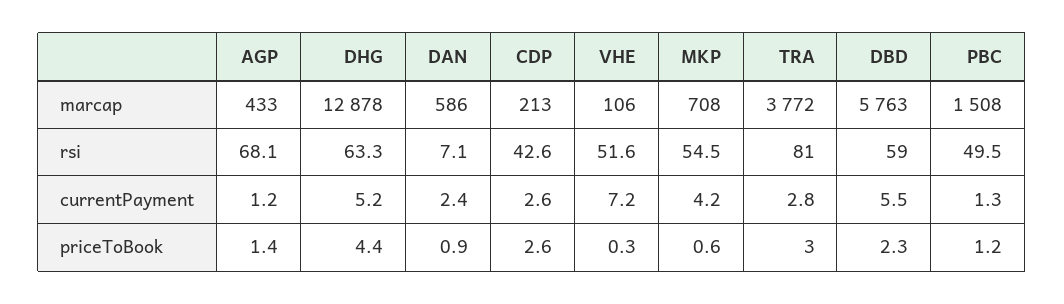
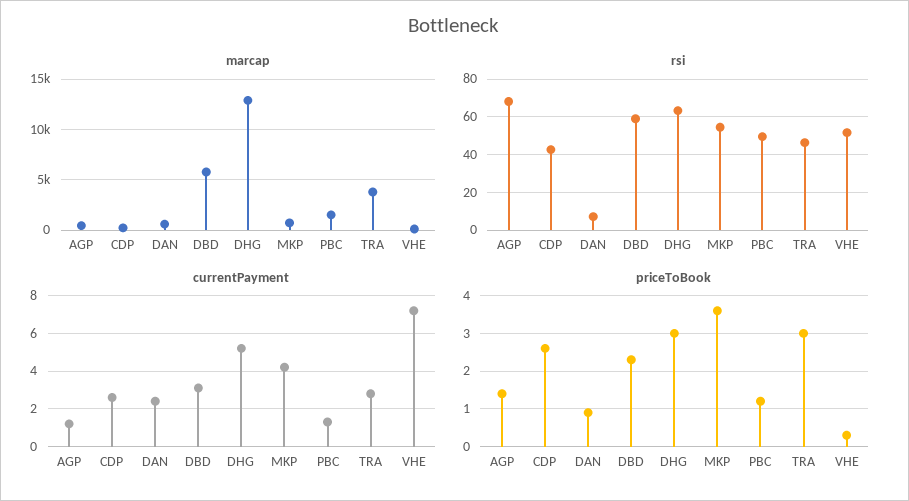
rsi, TRA: 81 -> 45
currentPayment, DBD: 5.5 -> 3
priceToBook, DHG: 4.4 -> 3
priceToBook, MKP: 0.6 -> 3.5

